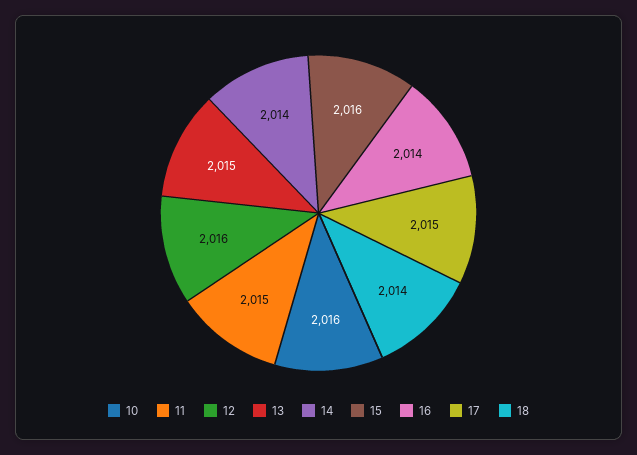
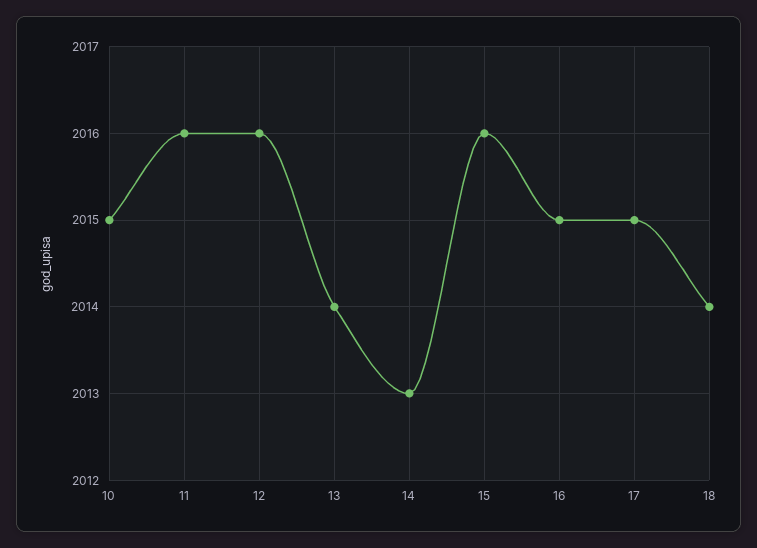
10: 2016 -> 2015
11: 2015 -> 2016
13: 2015 -> 2014
14: 2014 -> 2013
16: 2014 -> 2015

